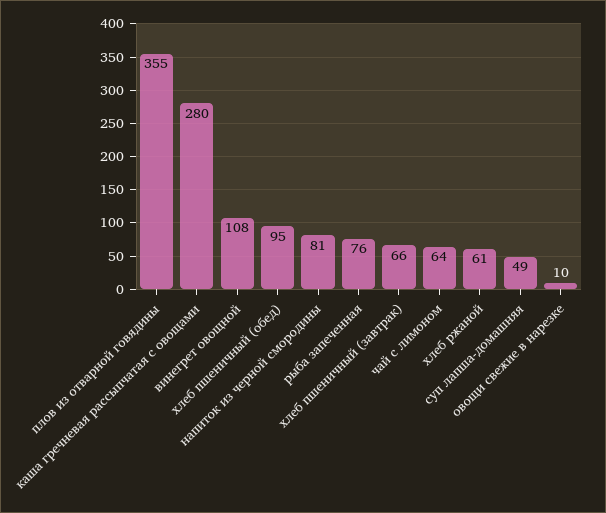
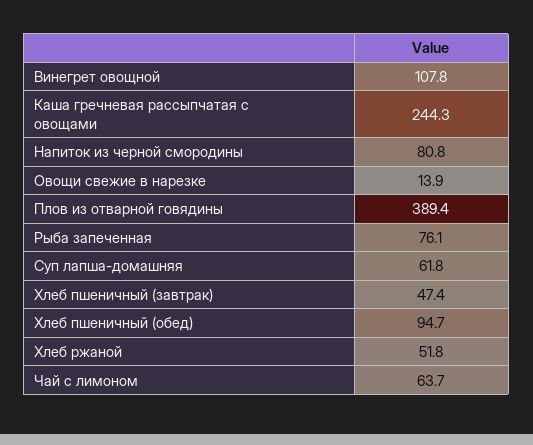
плов из отварной говядины: 355 -> 389.4
каша гречневая рассыпчатая с овощами: 280 -> 244.3
хлеб пшеничный (завтрак): 66 -> 47.4
хлеб ржаной: 61 -> 51.8
суп лапша-домашняя: 49 -> 61.8
овощи свежие в нарезке: 10 -> 13.9

